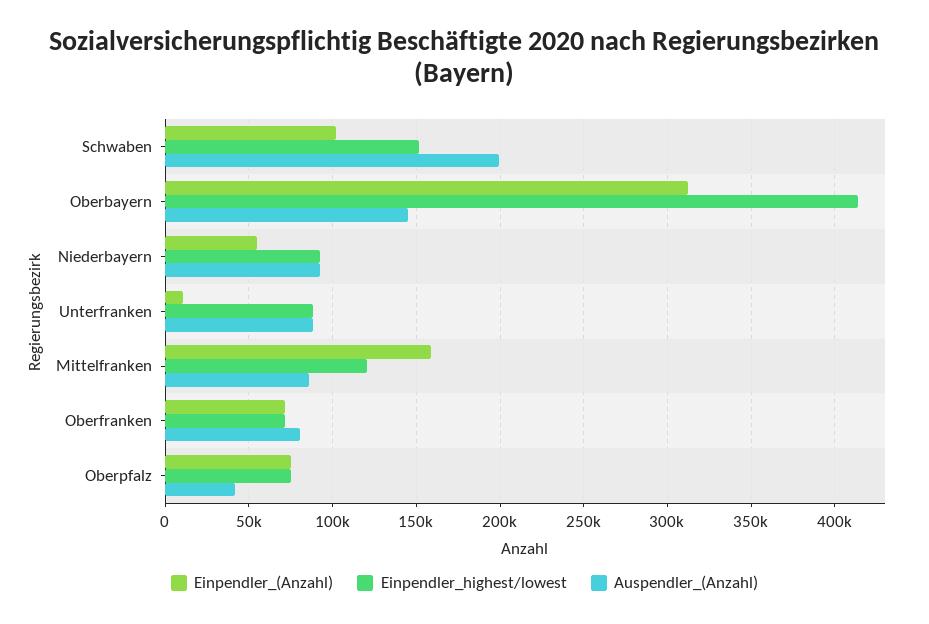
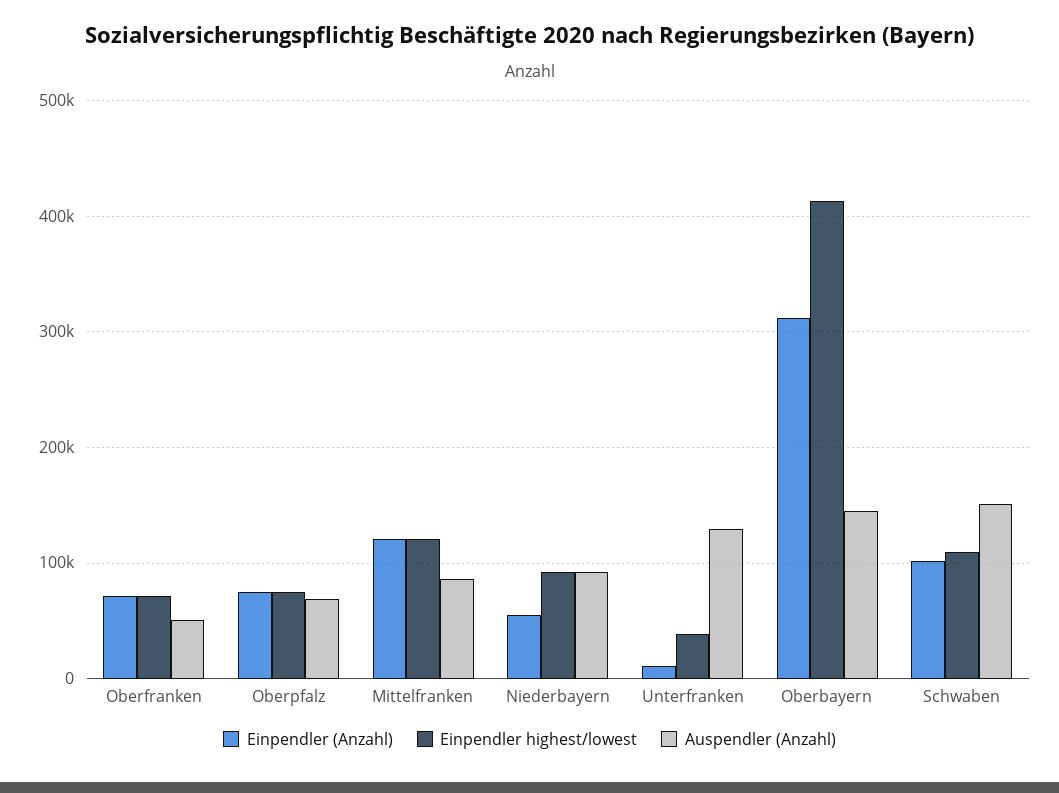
Einpendler_highest/lowest, Schwaben: 150000 -> 110000
Auspendler_(Anzahl), Schwaben: 200000 -> 150000
Einpendler_highest/lowest, Unterfranken: 90000 -> 40000
Auspendler_(Anzahl), Unterfranken: 90000 -> 130000
Einpendler_(Anzahl), Mittelfranken: 160000 -> 120000
Auspendler_(Anzahl), Oberfranken: 80000 -> 50000
Auspendler_(Anzahl), Oberpfalz: 40000 -> 70000

